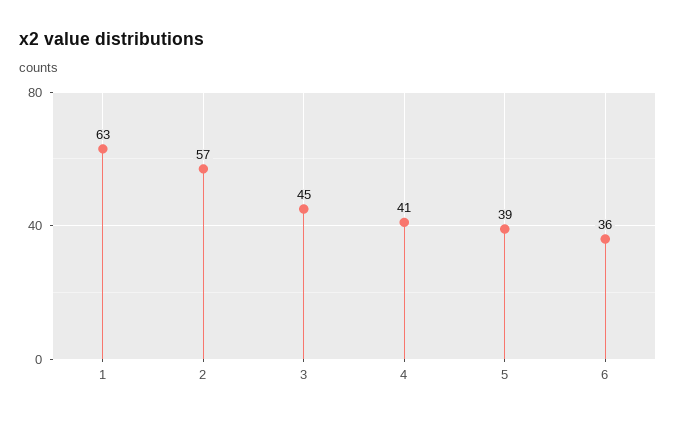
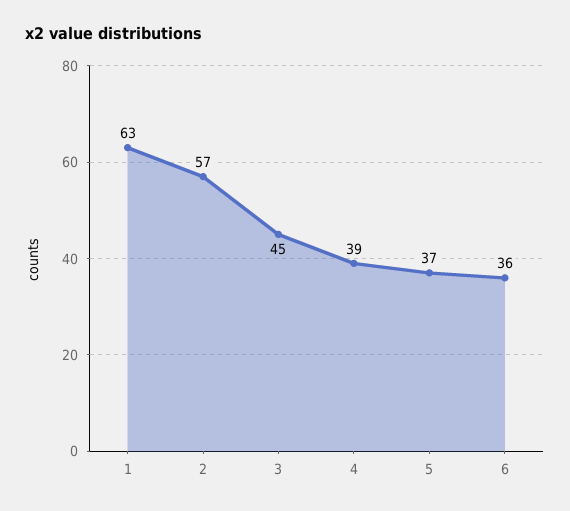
4: 41 -> 39
5: 39 -> 37

